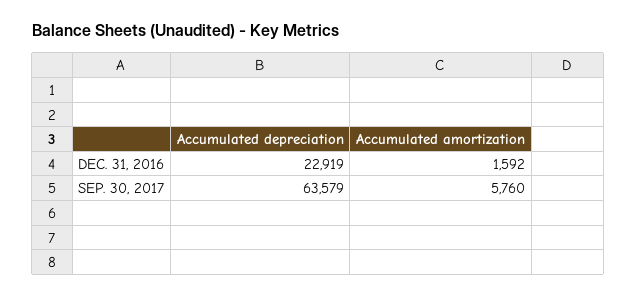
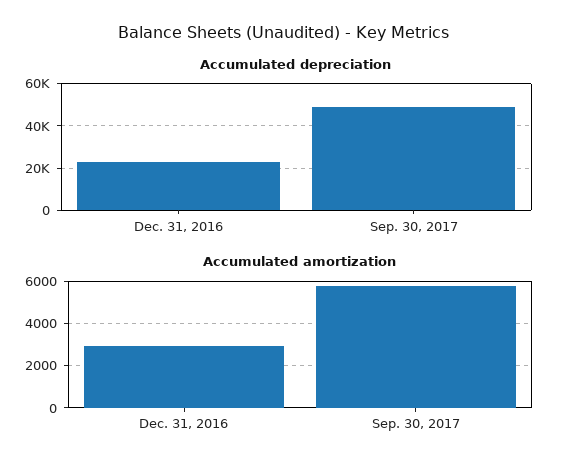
Accumulated amortization, DEC. 31, 2016: 1592 -> 3000
Accumulated depreciation, SEP. 30, 2017: 63579 -> 50000

